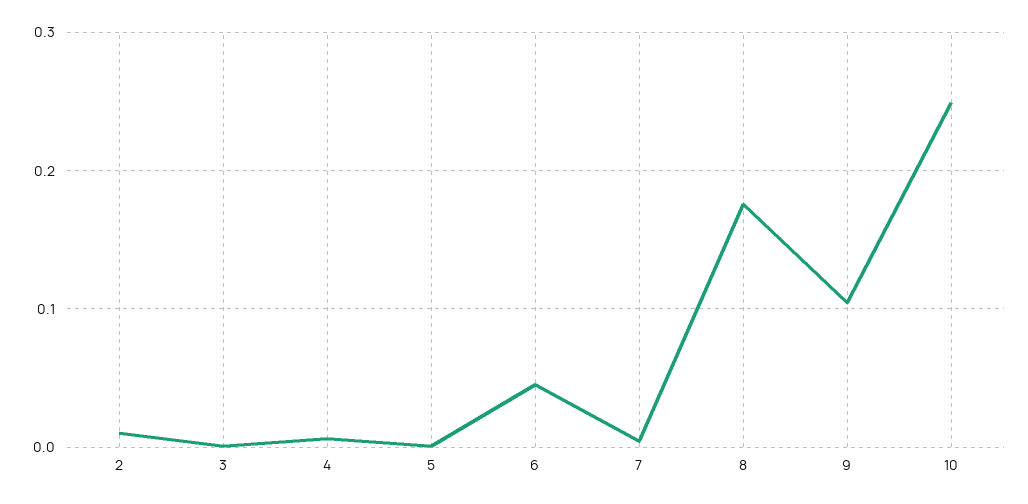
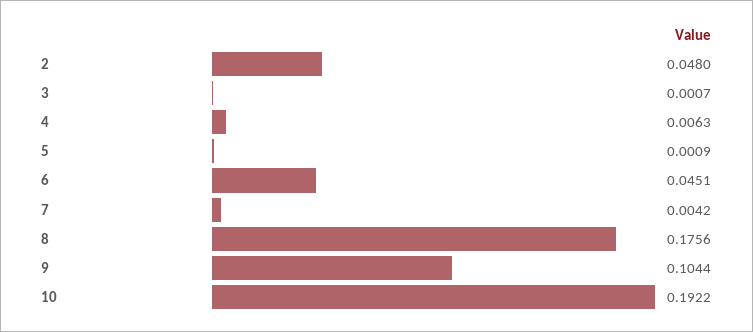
2: 0.01 -> 0.048
10: 0.25 -> 0.1922

